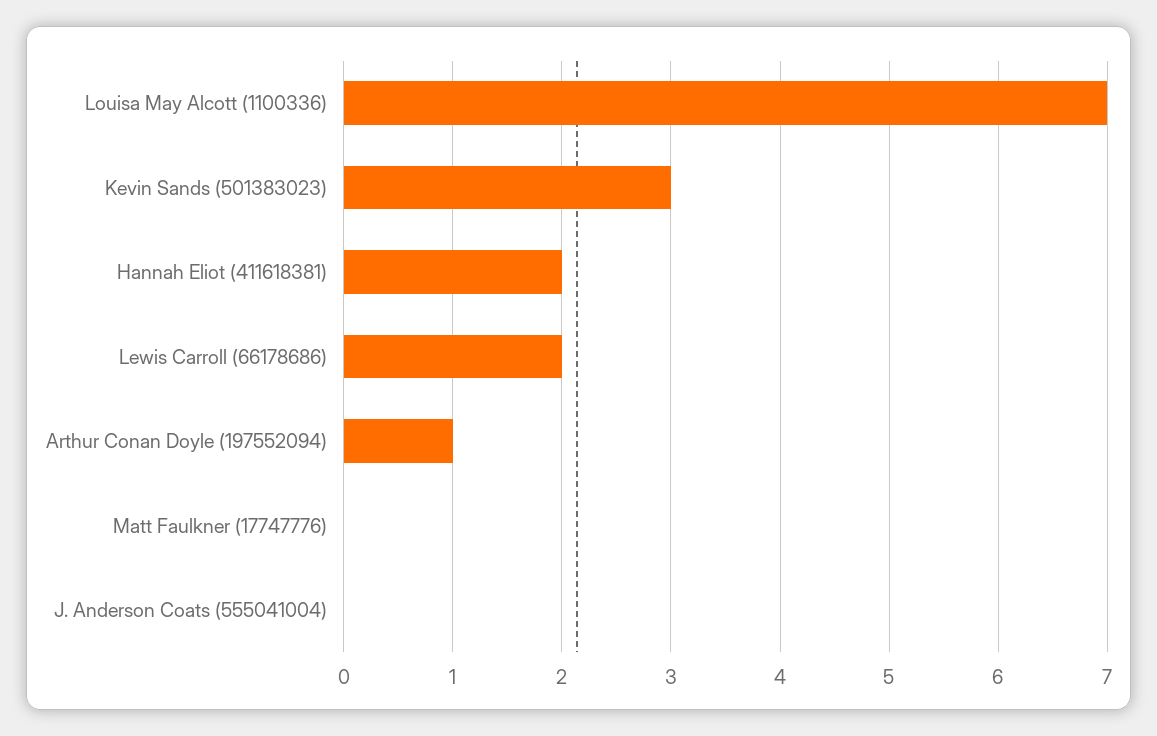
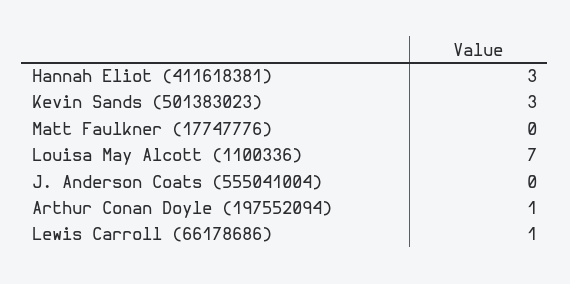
Hannah Eliot (411618381): 2 -> 3
Lewis Carroll (66178686): 2 -> 1

